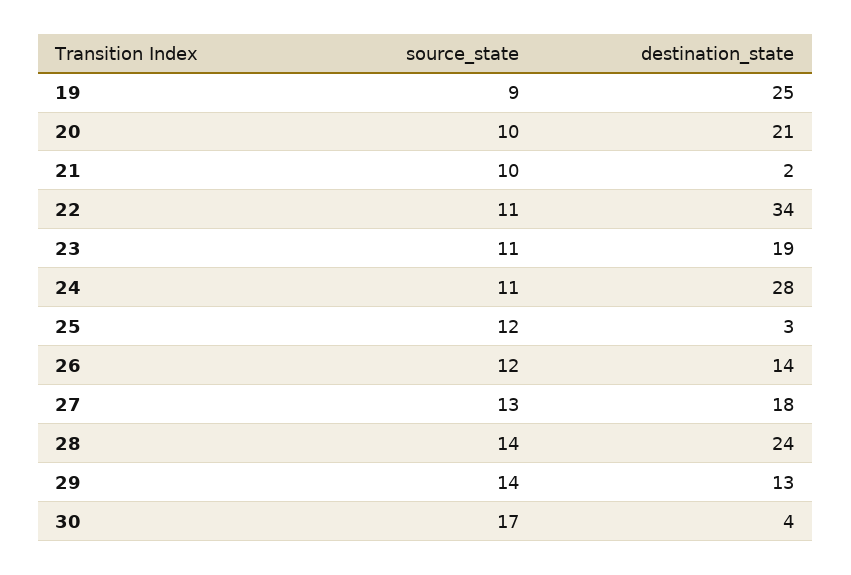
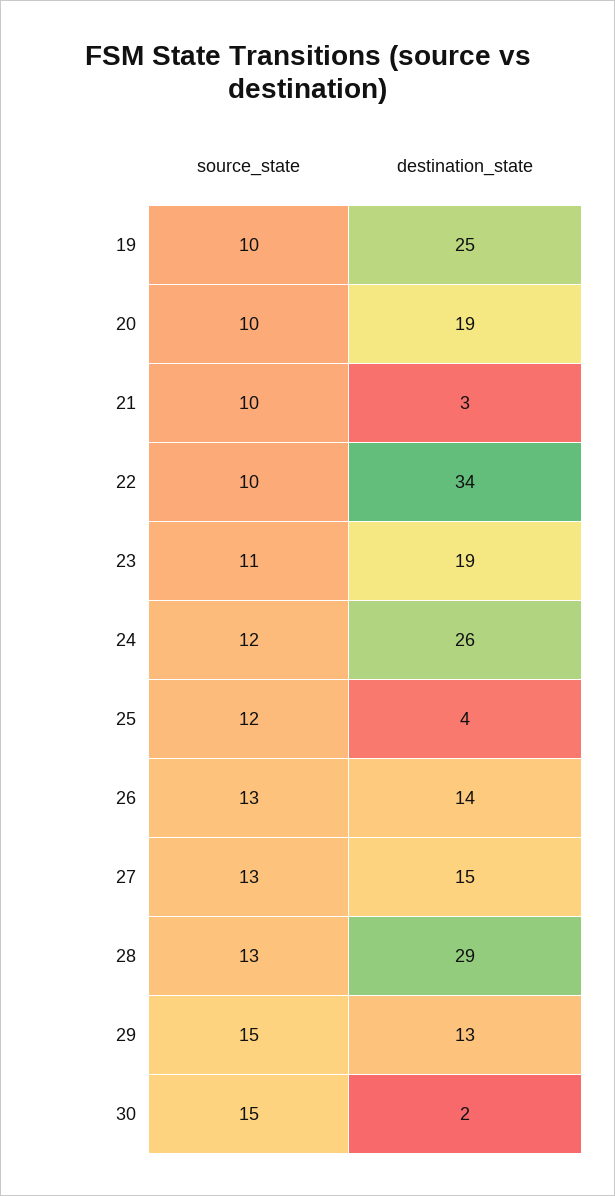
source_state, 19: 9 -> 10
destination_state, 20: 21 -> 19
destination_state, 21: 2 -> 3
source_state, 22: 11 -> 10
source_state, 24: 11 -> 12
destination_state, 24: 28 -> 26
destination_state, 25: 3 -> 4
source_state, 26: 12 -> 13
destination_state, 27: 18 -> 15
source_state, 28: 14 -> 13
destination_state, 28: 24 -> 29
source_state, 29: 14 -> 15
source_state, 30: 17 -> 15
destination_state, 30: 4 -> 2

